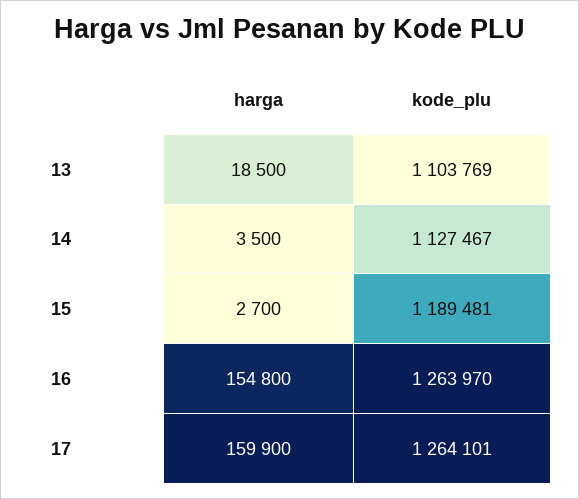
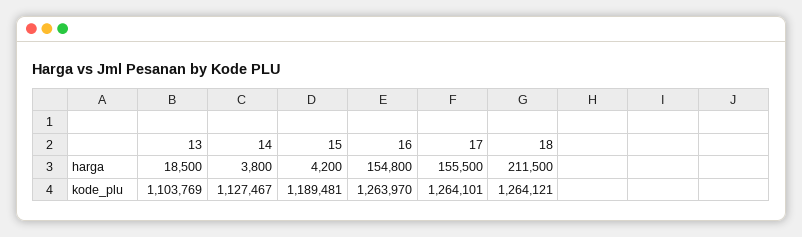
harga, 14: 3500 -> 3800
harga, 15: 2700 -> 4200
harga, 17: 159900 -> 155500
harga, 18: none -> 211500
kode_plu, 18: none -> 1264121

